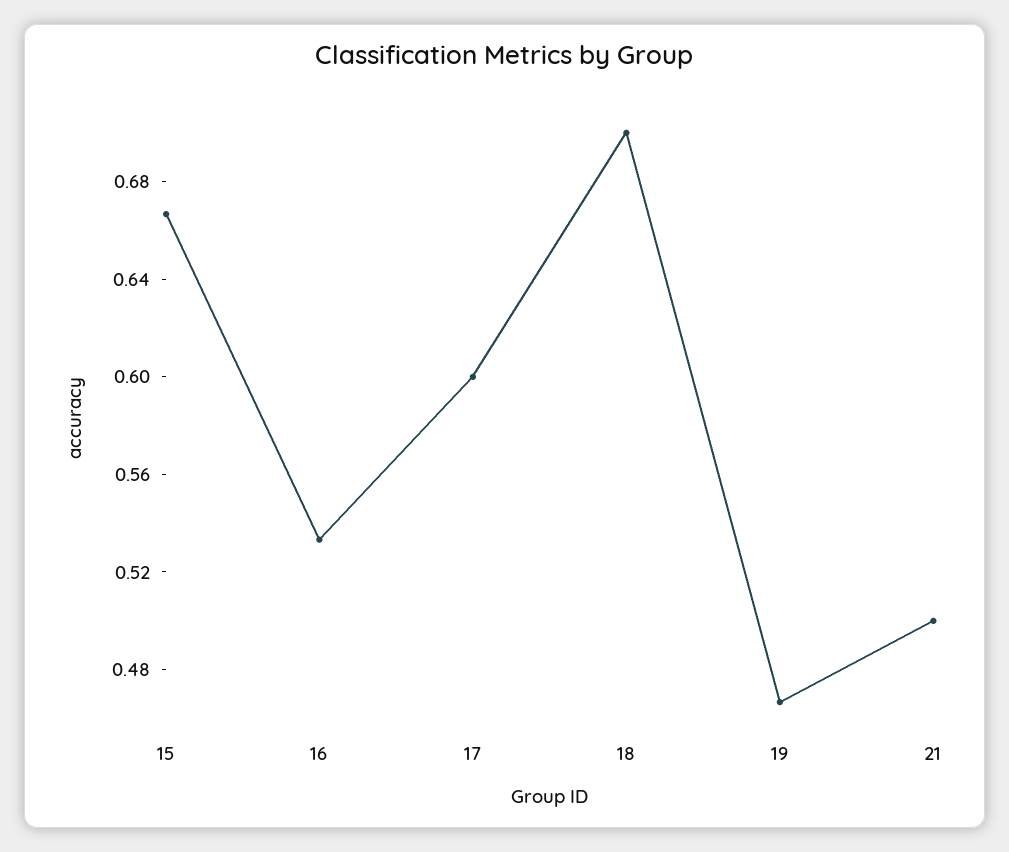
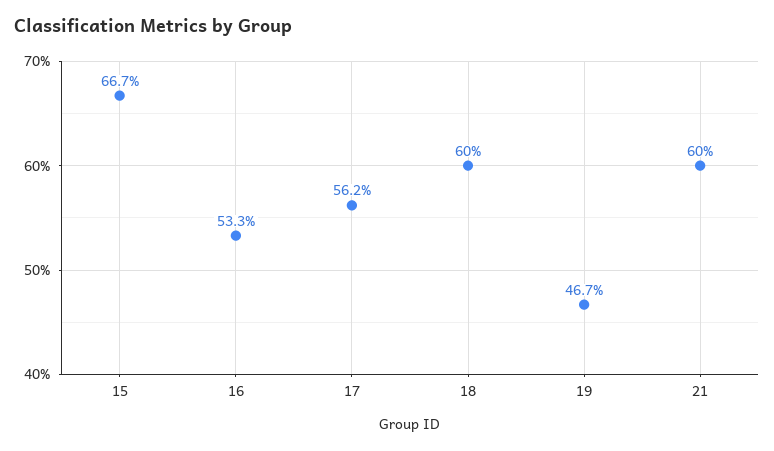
17: 0.6 -> 0.562
18: 0.7 -> 0.6
21: 0.5 -> 0.6

